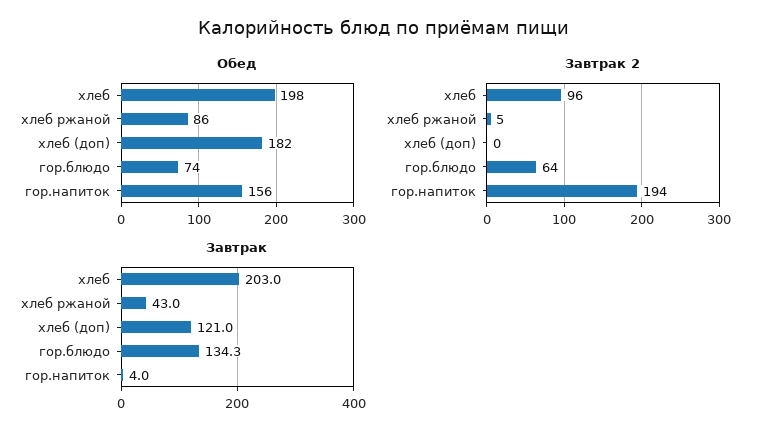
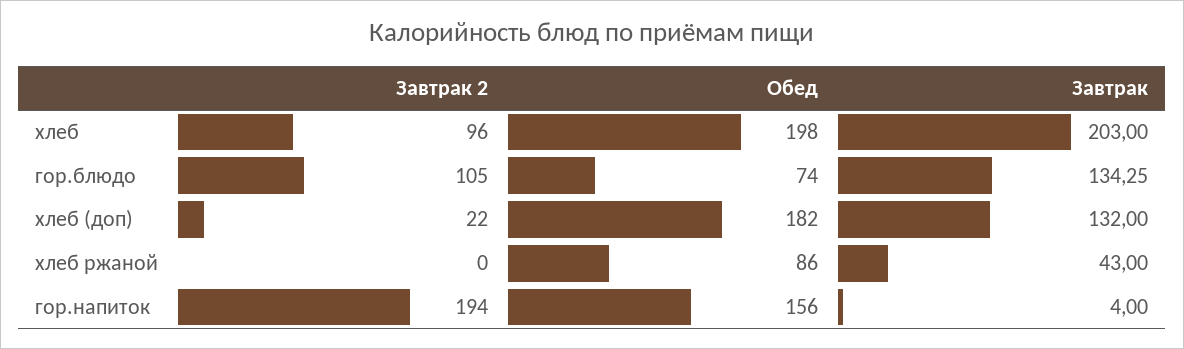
Завтрак 2, хлеб ржаной: 5 -> 0
Завтрак 2, хлеб (доп): 0 -> 22
Завтрак 2, гор.блюдо: 64 -> 105
Завтрак, хлеб (доп): 121 -> 132

